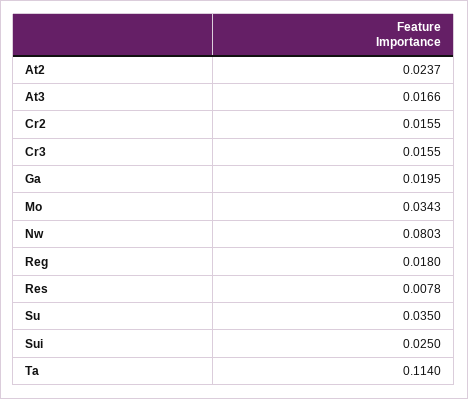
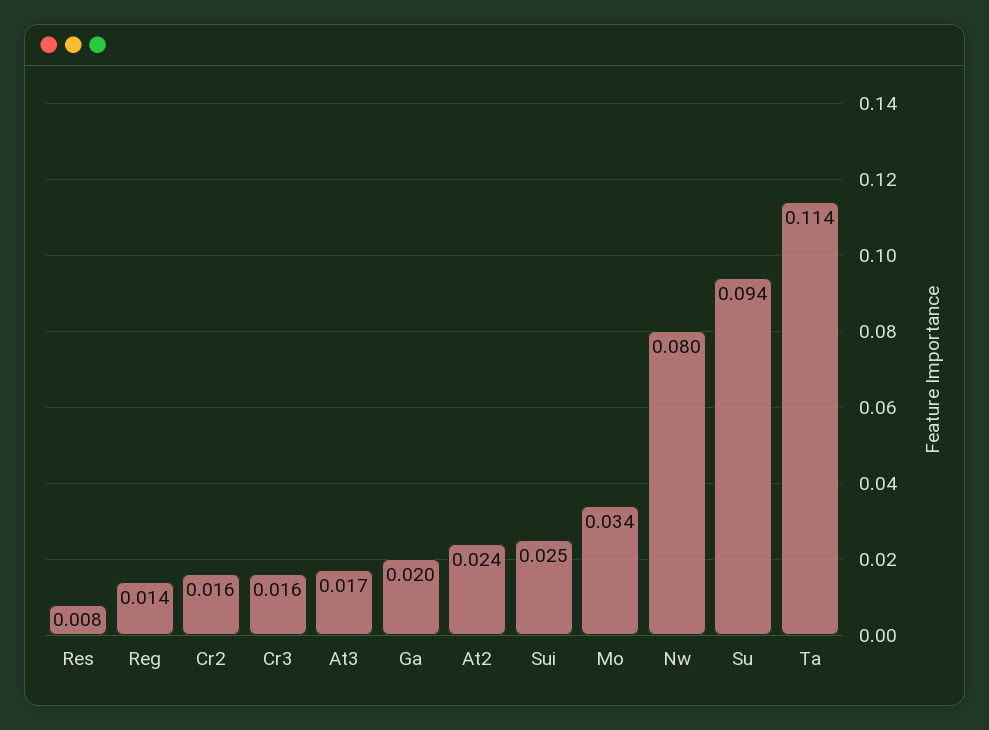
Reg: 0.018 -> 0.014
Su: 0.035 -> 0.094

